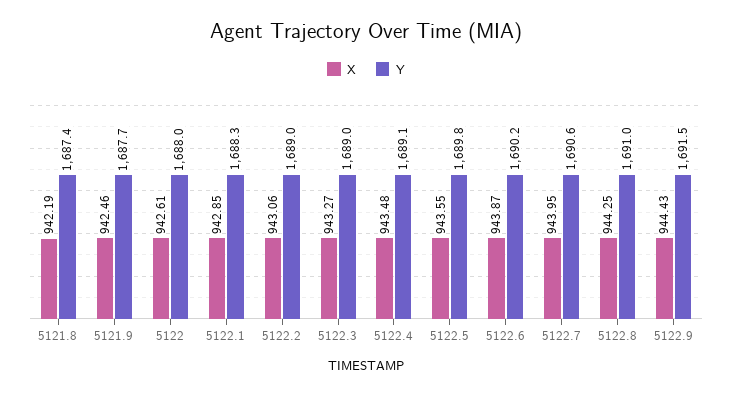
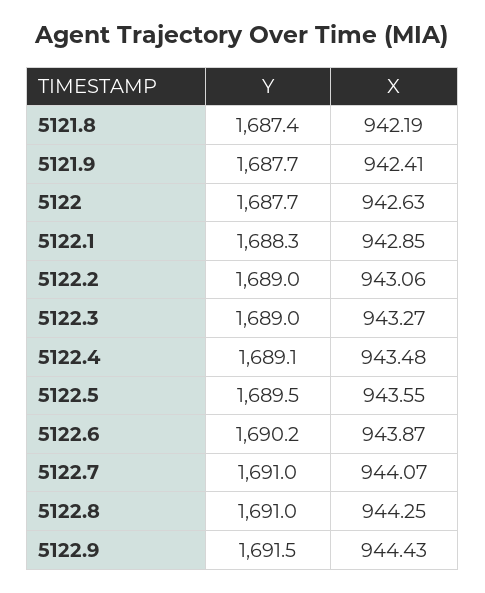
X, 5121.9: 942.46 -> 942.41
X, 5122: 942.61 -> 942.63
Y, 5122: 1688 -> 1687.7
Y, 5122.5: 1689.8 -> 1689.5
X, 5122.7: 943.95 -> 944.07
Y, 5122.7: 1690.6 -> 1691

